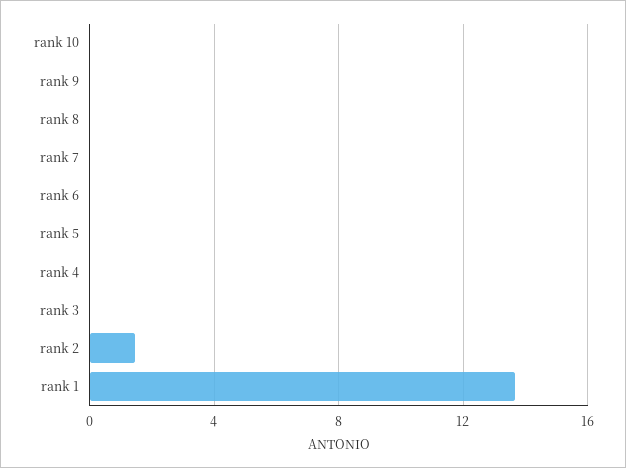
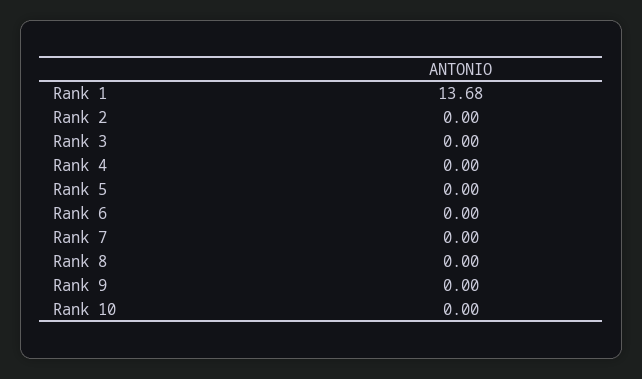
rank 2: 1.5 -> 0

